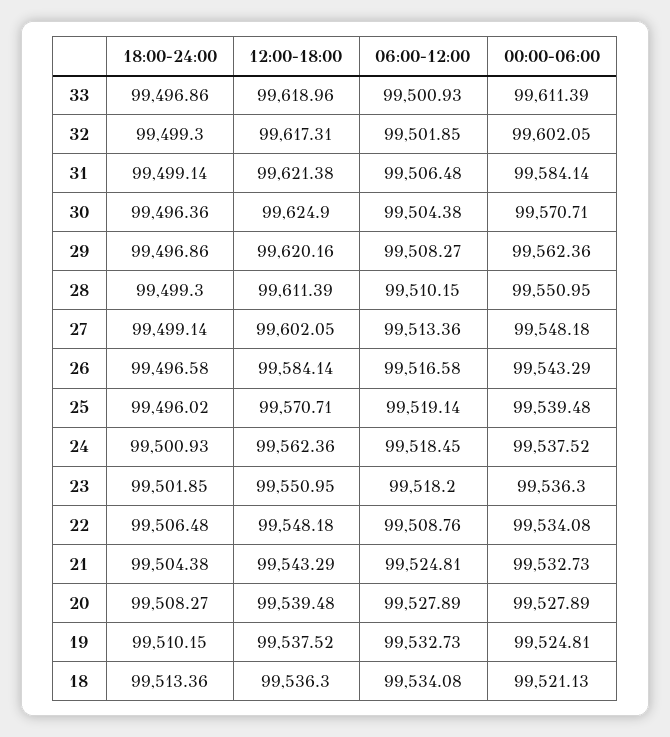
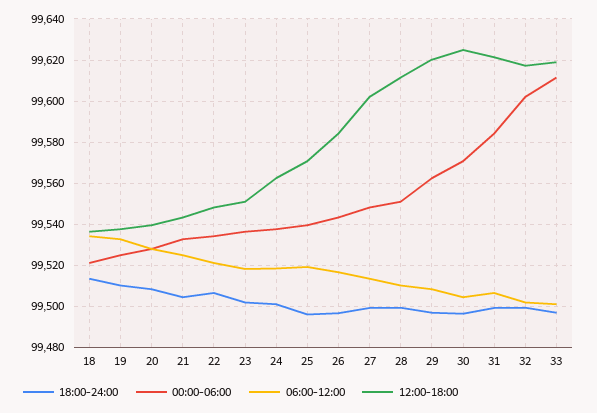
06:00-12:00, 22: 99508.76 -> 99520

